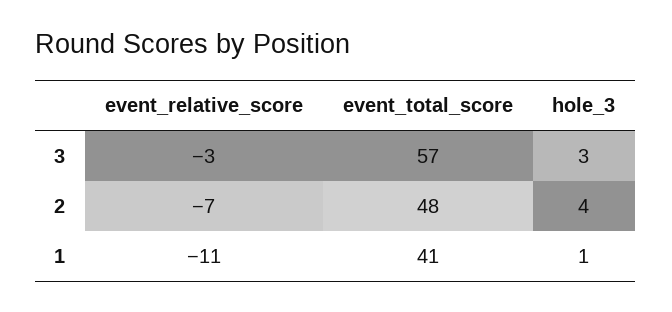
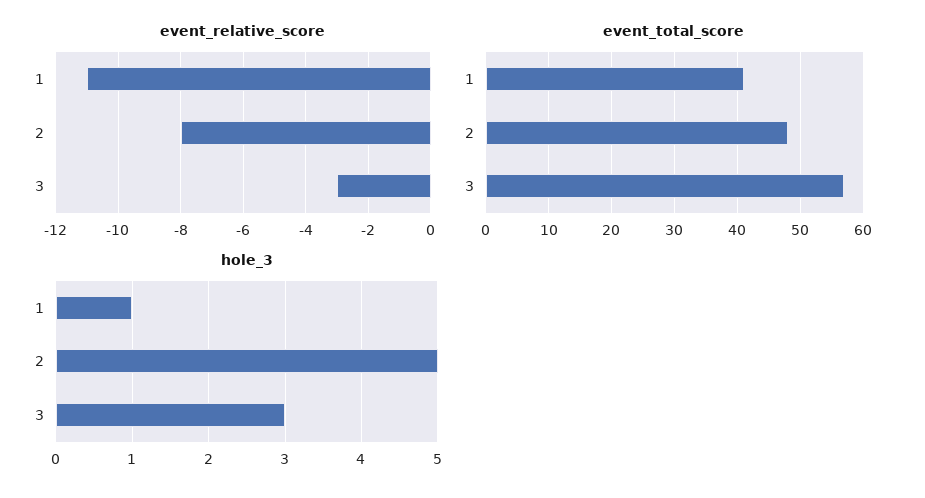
event_relative_score, 2: -7 -> -8
hole_3, 2: 4 -> 5

